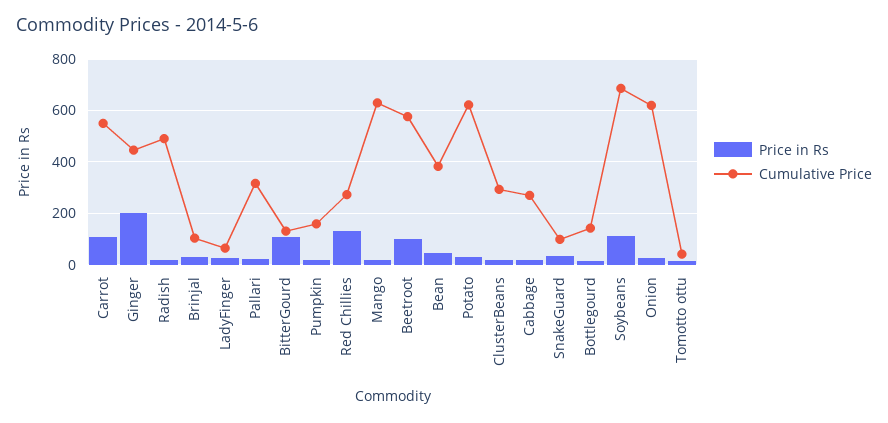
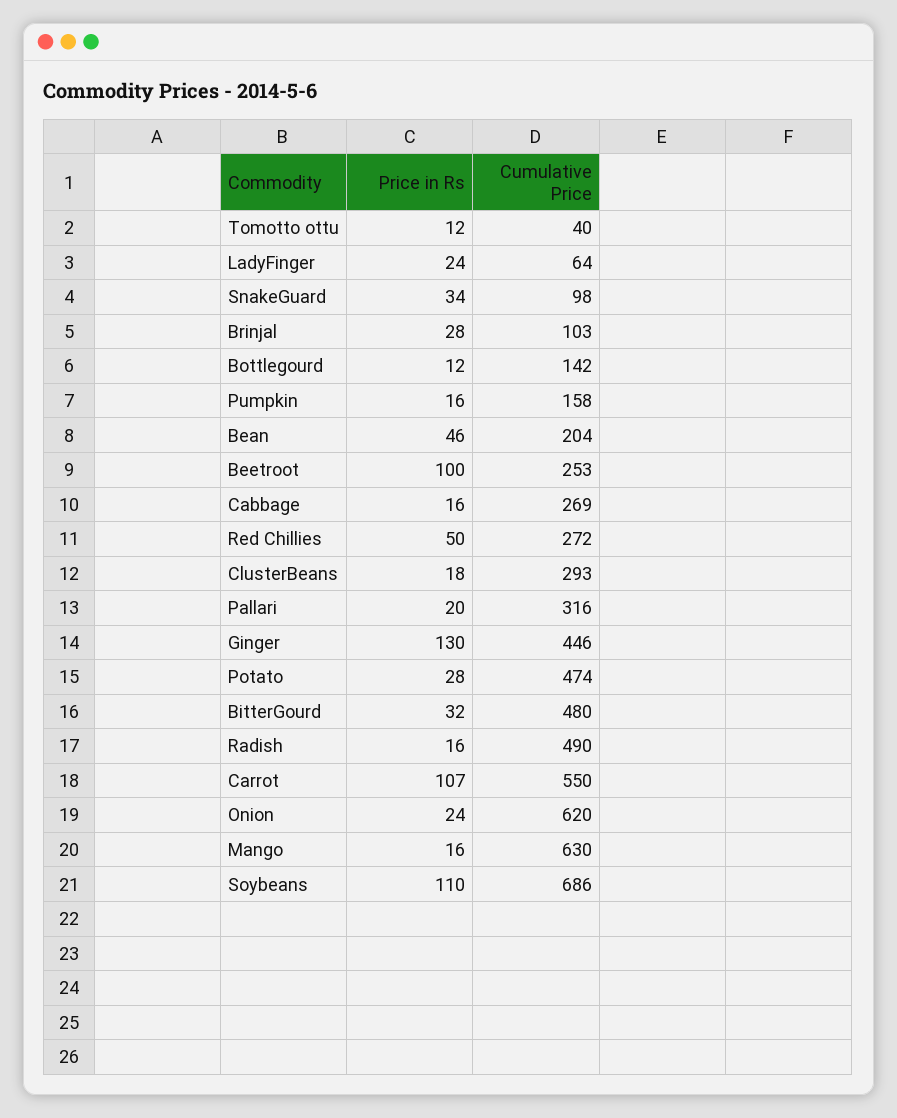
Price in Rs, Ginger: 200 -> 130
Price in Rs, BitterGourd: 100 -> 32
Cumulative Price, BitterGourd: 125 -> 480
Price in Rs, Red Chillies: 125 -> 50
Cumulative Price, Beetroot: 575 -> 253
Cumulative Price, Bean: 375 -> 204
Cumulative Price, Potato: 625 -> 474

